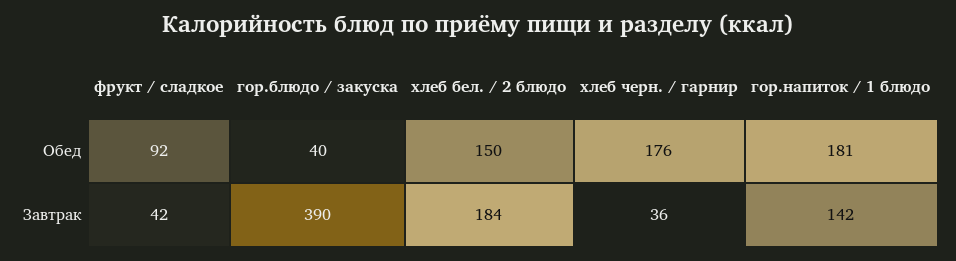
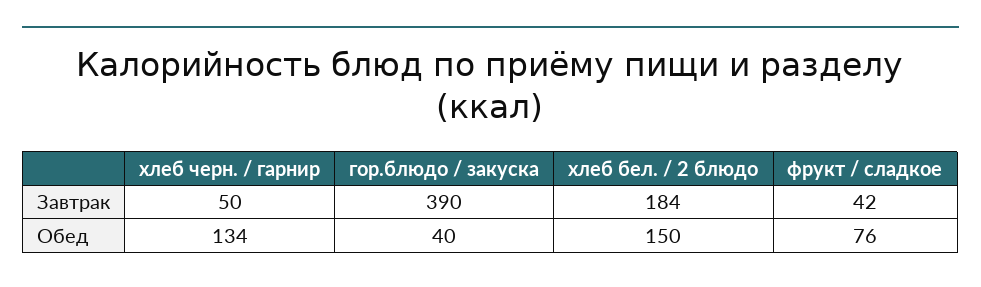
фрукт / сладкое, Обед: 92 -> 76
хлеб черн. / гарнир, Обед: 176 -> 134
гор.напиток / 1 блюдо, Обед: 181 -> none
хлеб черн. / гарнир, Завтрак: 36 -> 50
гор.напиток / 1 блюдо, Завтрак: 142 -> none

